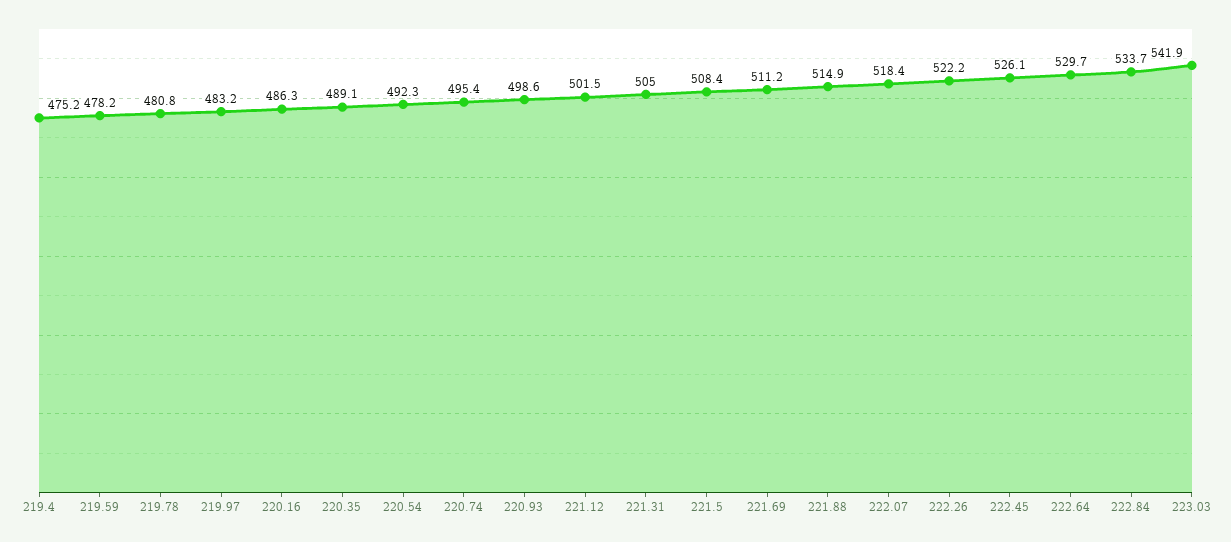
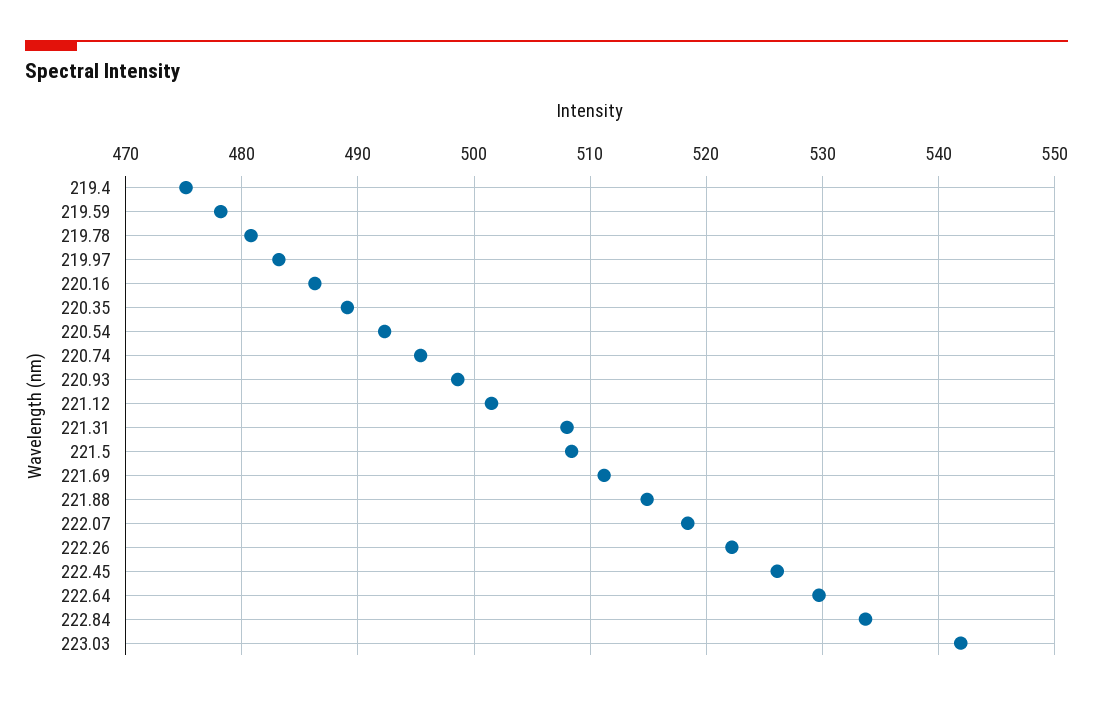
221.31: 505 -> 508

